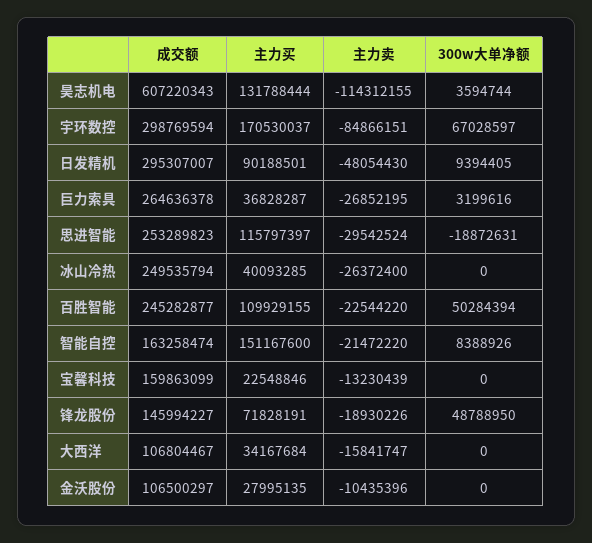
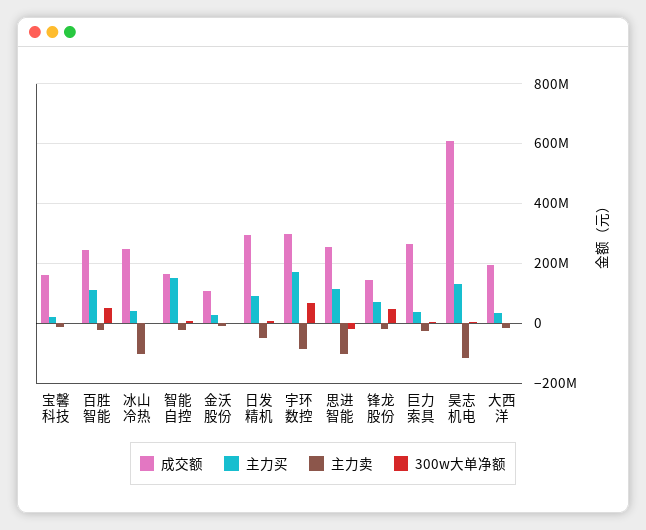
主力卖, 思进智能: -29542524 -> -100000000
主力卖, 冰山冷热: -26372400 -> -100000000
成交额, 大西洋: 106804467 -> 200000000

